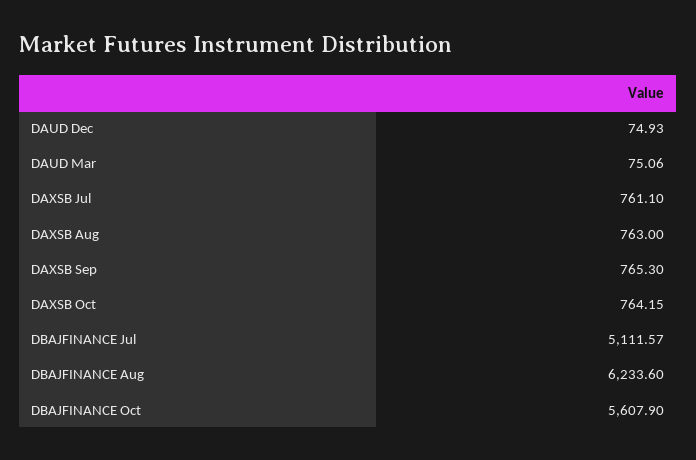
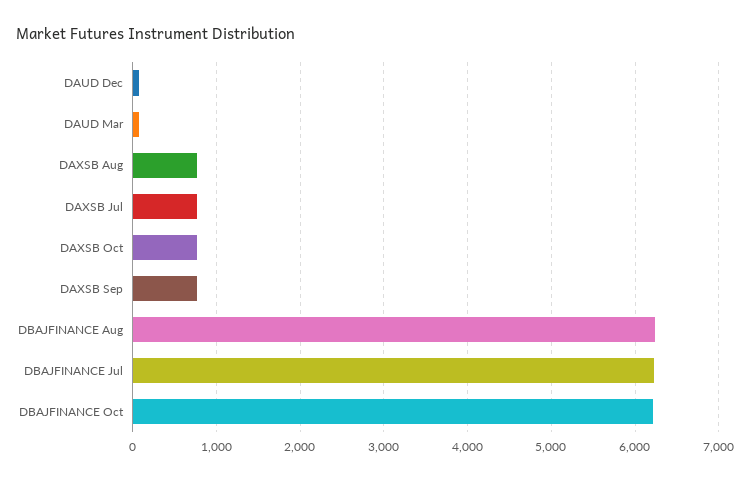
DBAJFINANCE Jul: 5111.57 -> 6200
DBAJFINANCE Oct: 5607.9 -> 6200

